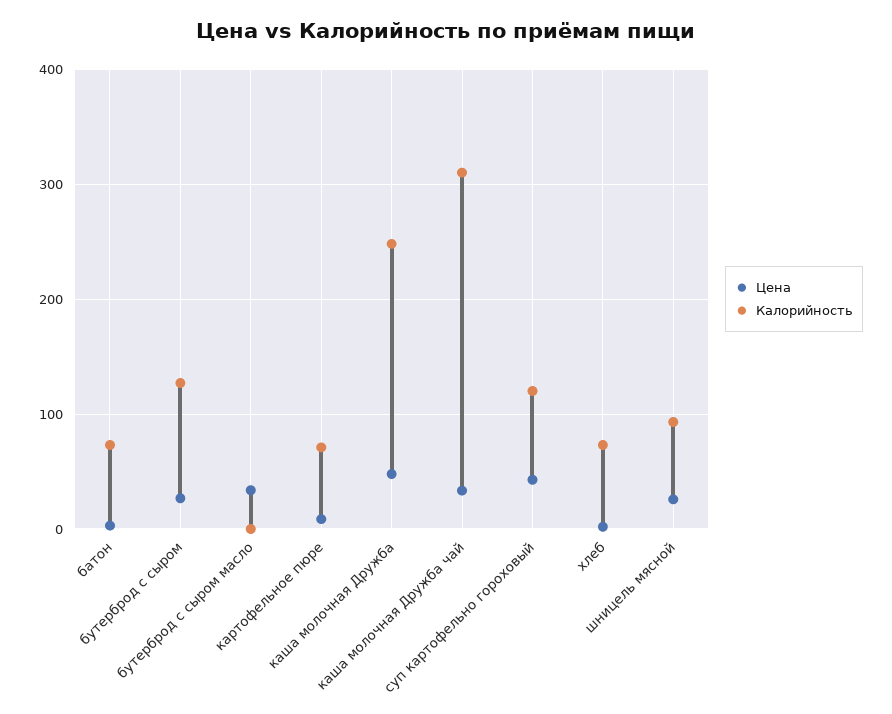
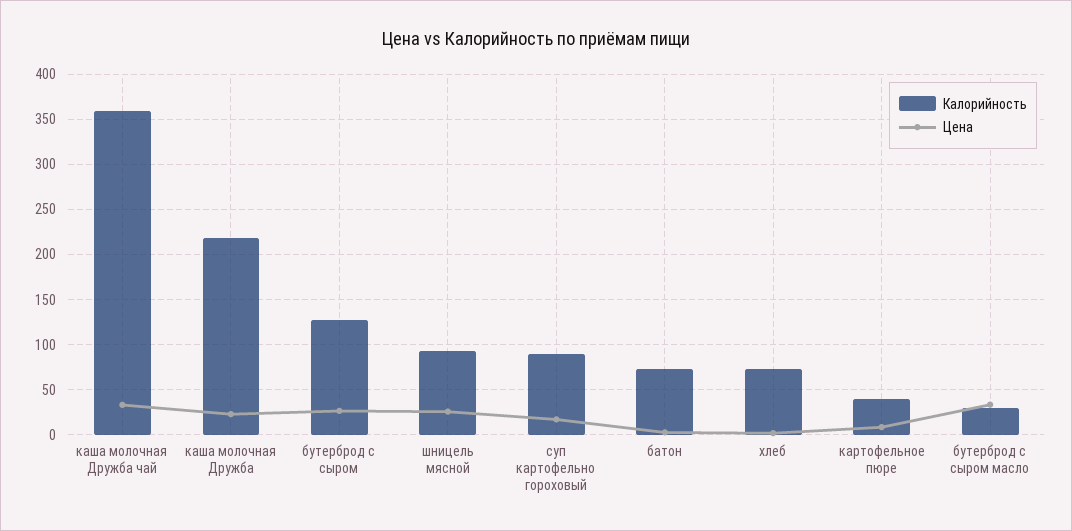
Калорийность, бутерброд с сыром масло: 0 -> 30
Калорийность, картофельное пюре: 70 -> 40
Цена, каша молочная Дружба: 50 -> 20
Калорийность, каша молочная Дружба: 250 -> 220
Калорийность, каша молочная Дружба чай: 310 -> 360
Цена, суп картофельно гороховый: 40 -> 20
Калорийность, суп картофельно гороховый: 120 -> 90

